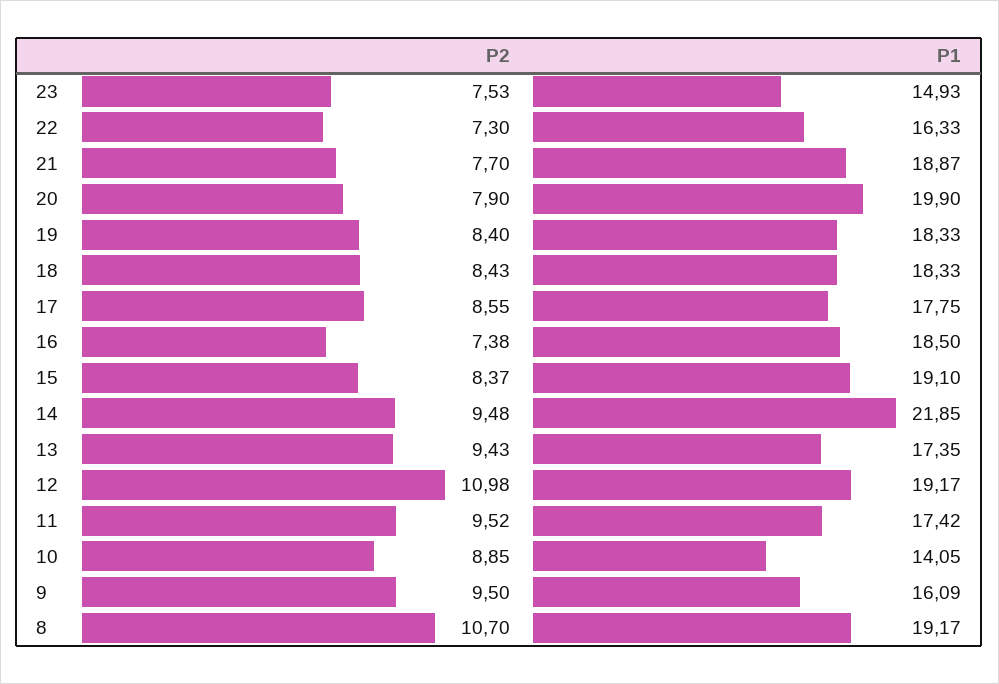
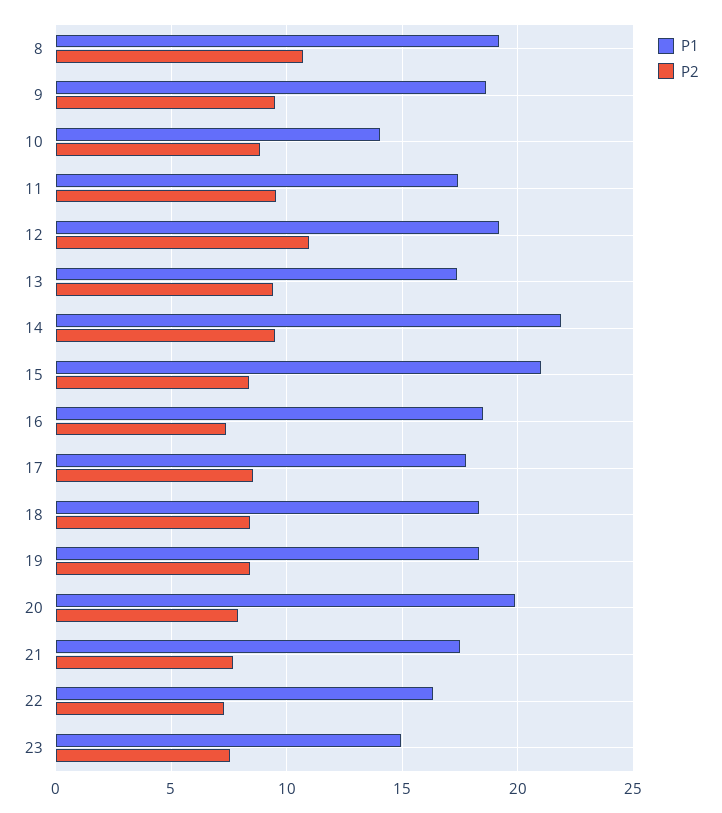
P1, 21: 18.87 -> 17.5
P1, 15: 19.1 -> 21
P1, 9: 16.09 -> 18.5

